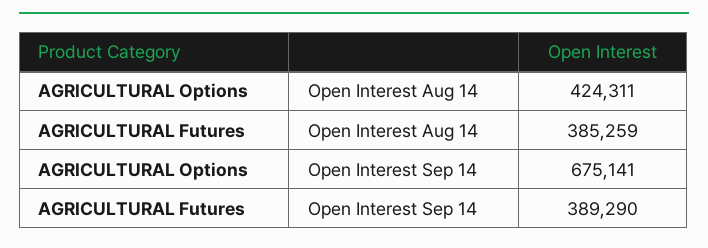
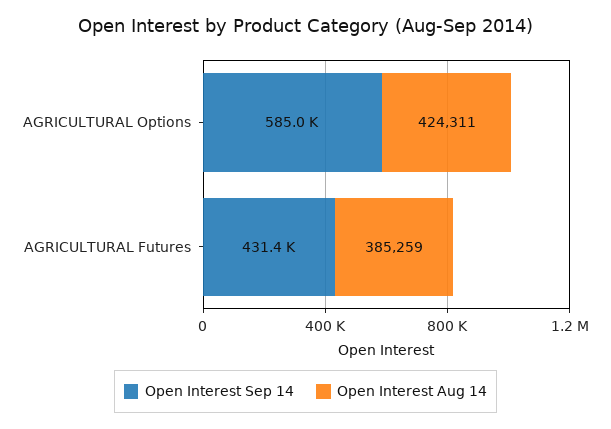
Open Interest Sep 14, AGRICULTURAL Options: 675141 -> 585000
Open Interest Sep 14, AGRICULTURAL Futures: 389290 -> 431400

